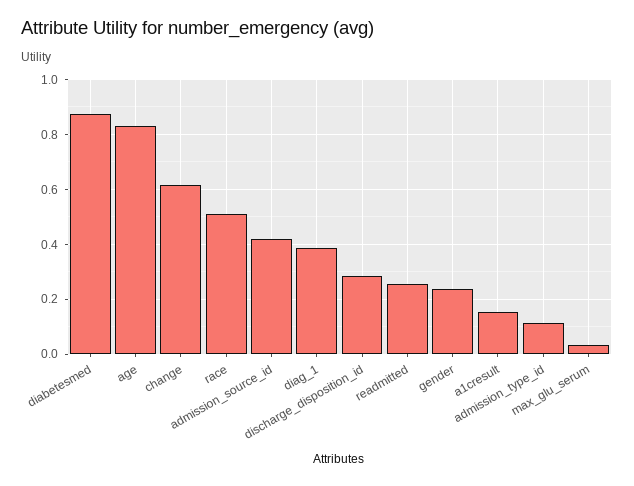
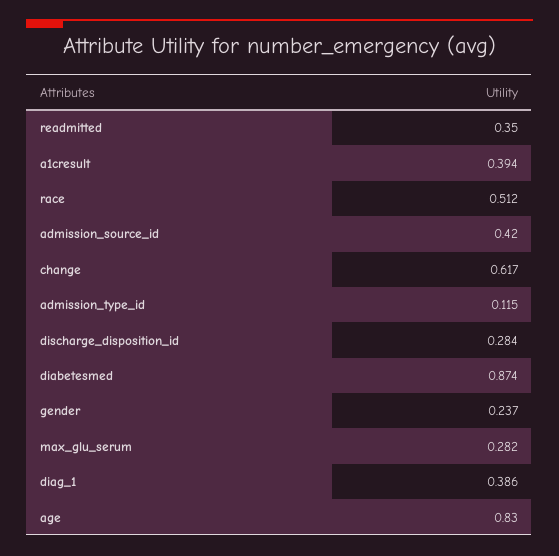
readmitted: 0.25 -> 0.35
a1cresult: 0.15 -> 0.394
max_glu_serum: 0.025 -> 0.282

